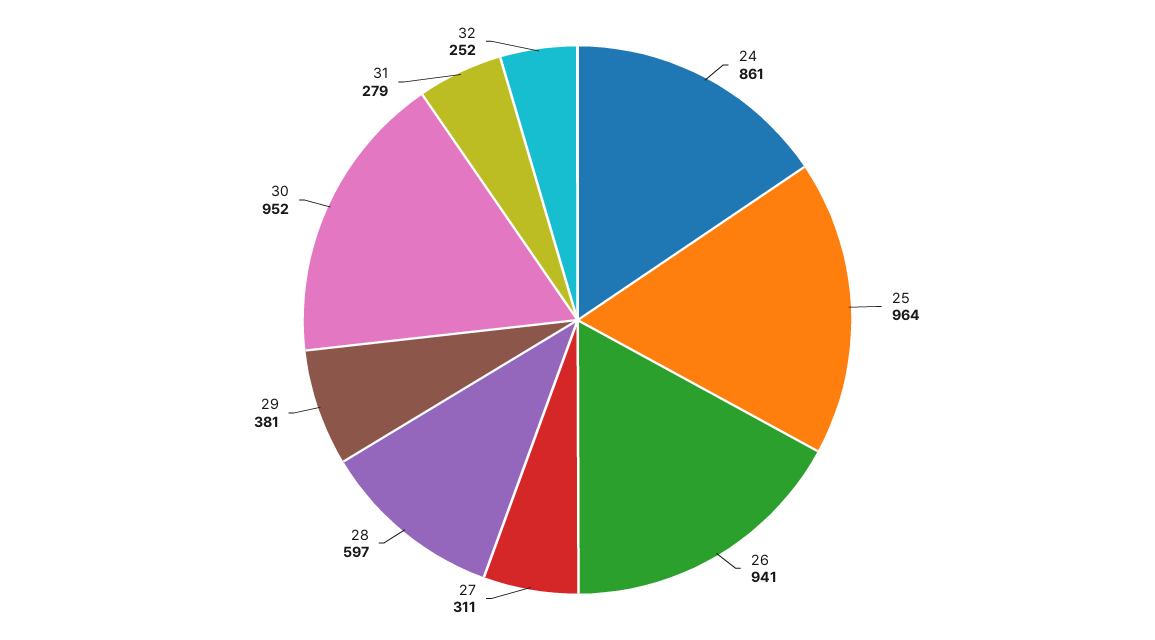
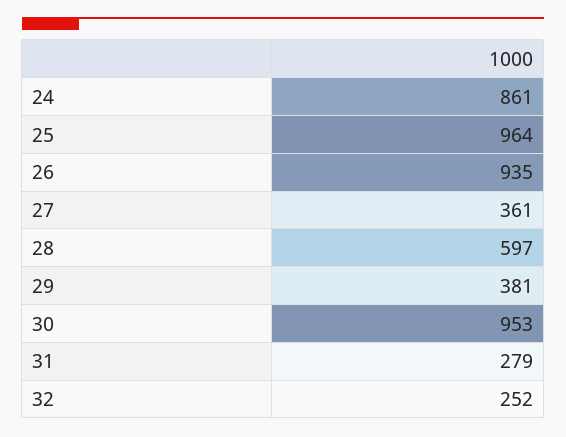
26: 941 -> 935
27: 311 -> 361
30: 952 -> 953

